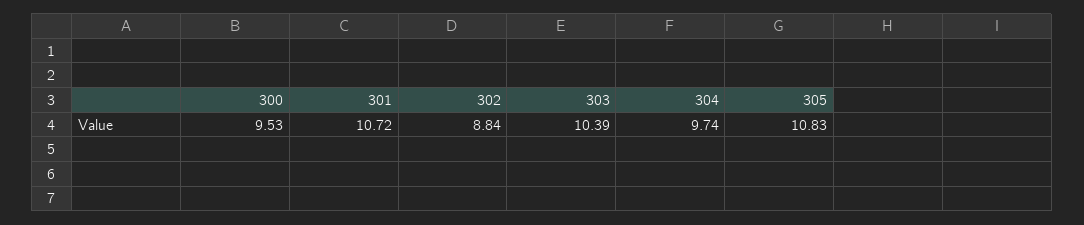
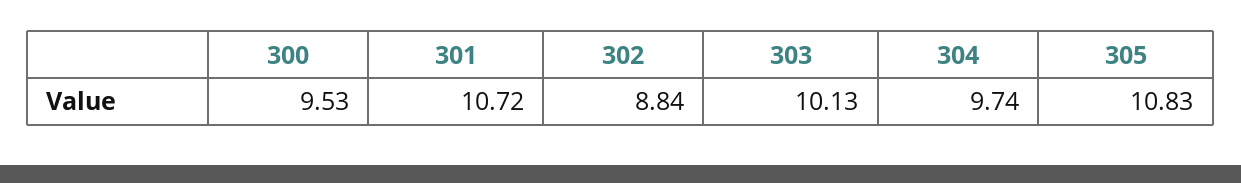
303: 10.39 -> 10.13

